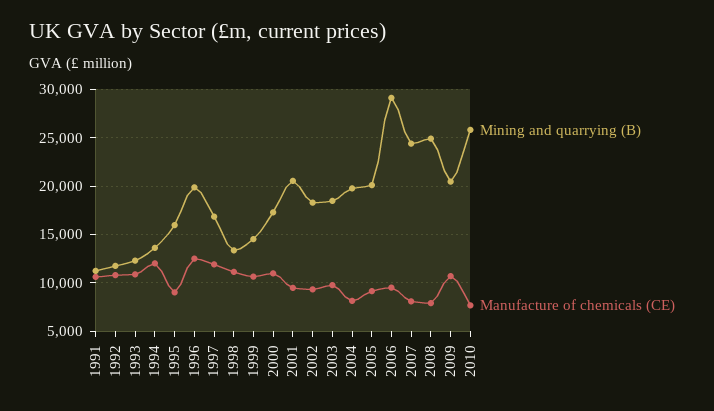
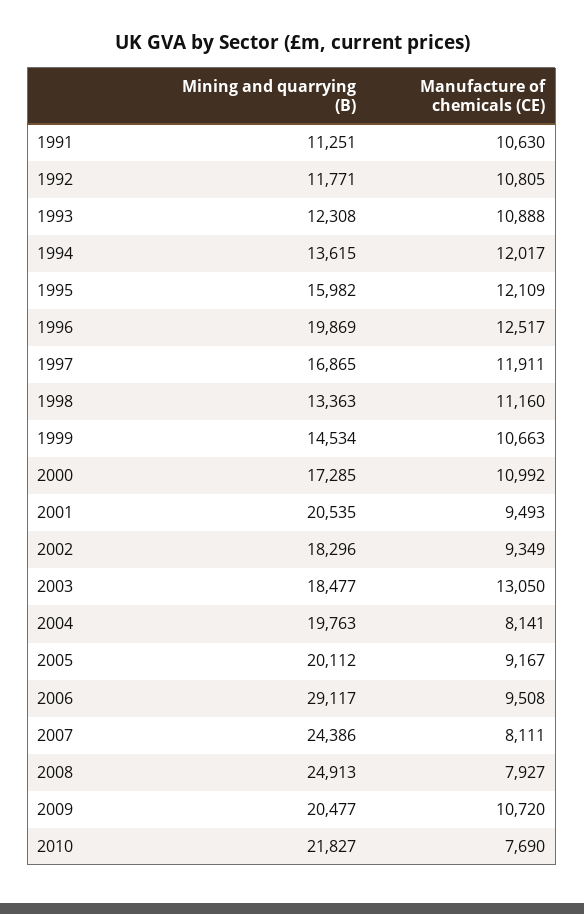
Manufacture of chemicals (CE), 1995: 9000 -> 12109
Manufacture of chemicals (CE), 2003: 10000 -> 13050
Mining and quarrying (B), 2010: 26000 -> 21827

